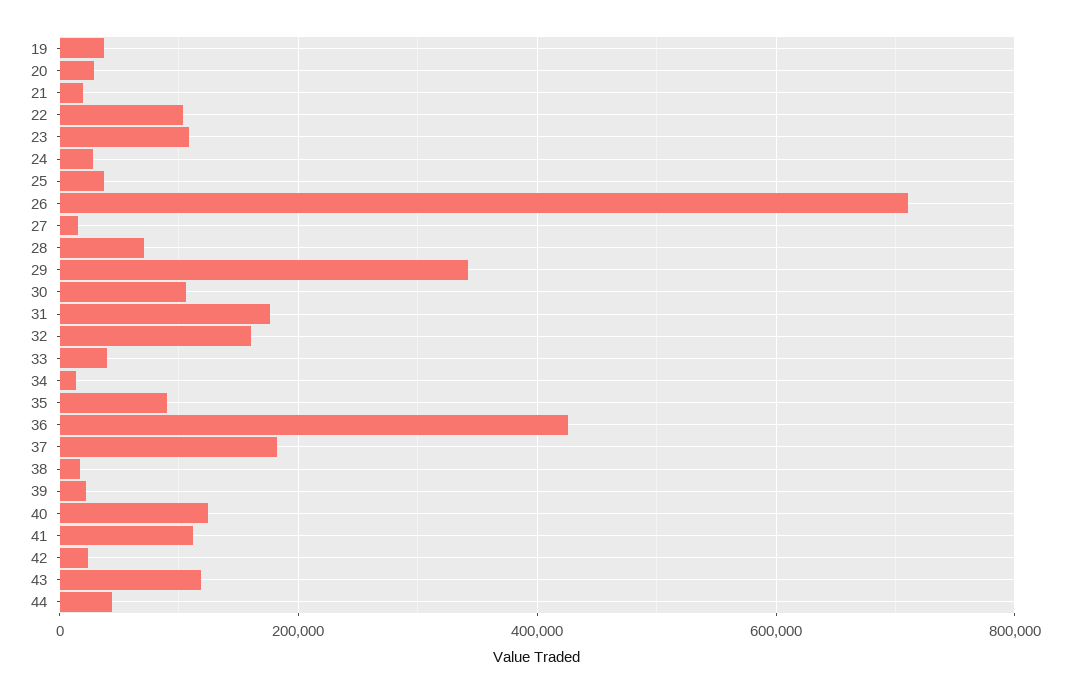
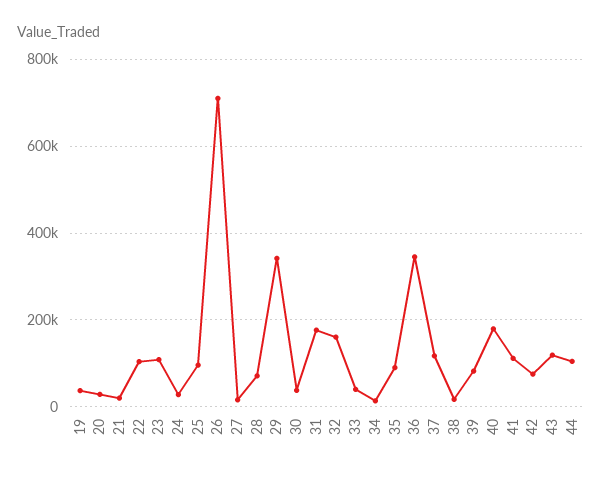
25: 40000 -> 100000
30: 100000 -> 40000
36: 420000 -> 340000
37: 180000 -> 120000
39: 20000 -> 80000
40: 120000 -> 180000
42: 20000 -> 80000
44: 40000 -> 100000

